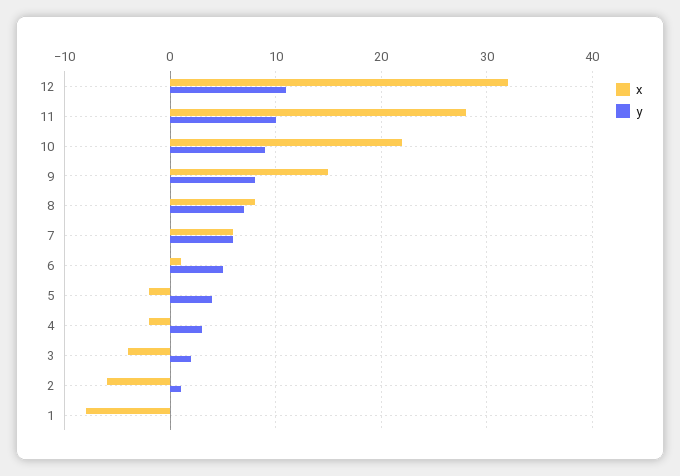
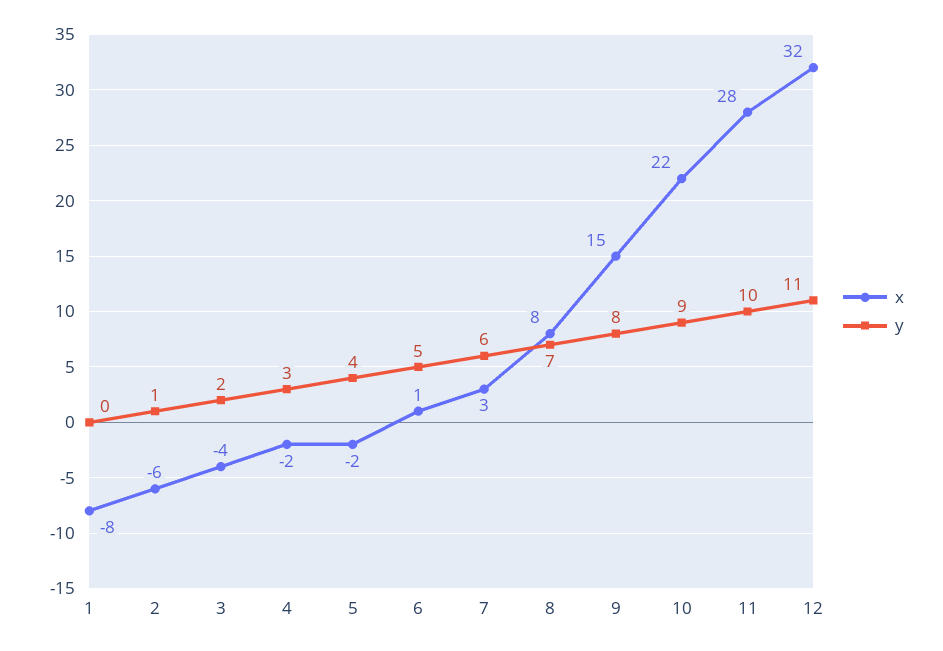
x, 7: 6 -> 3

